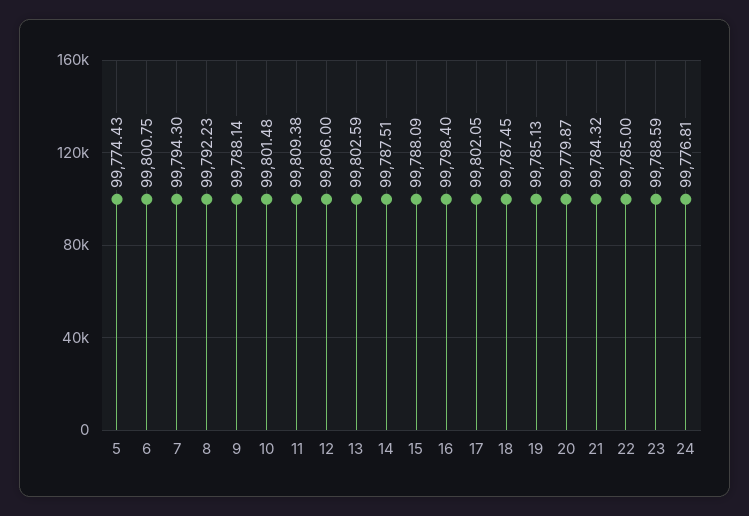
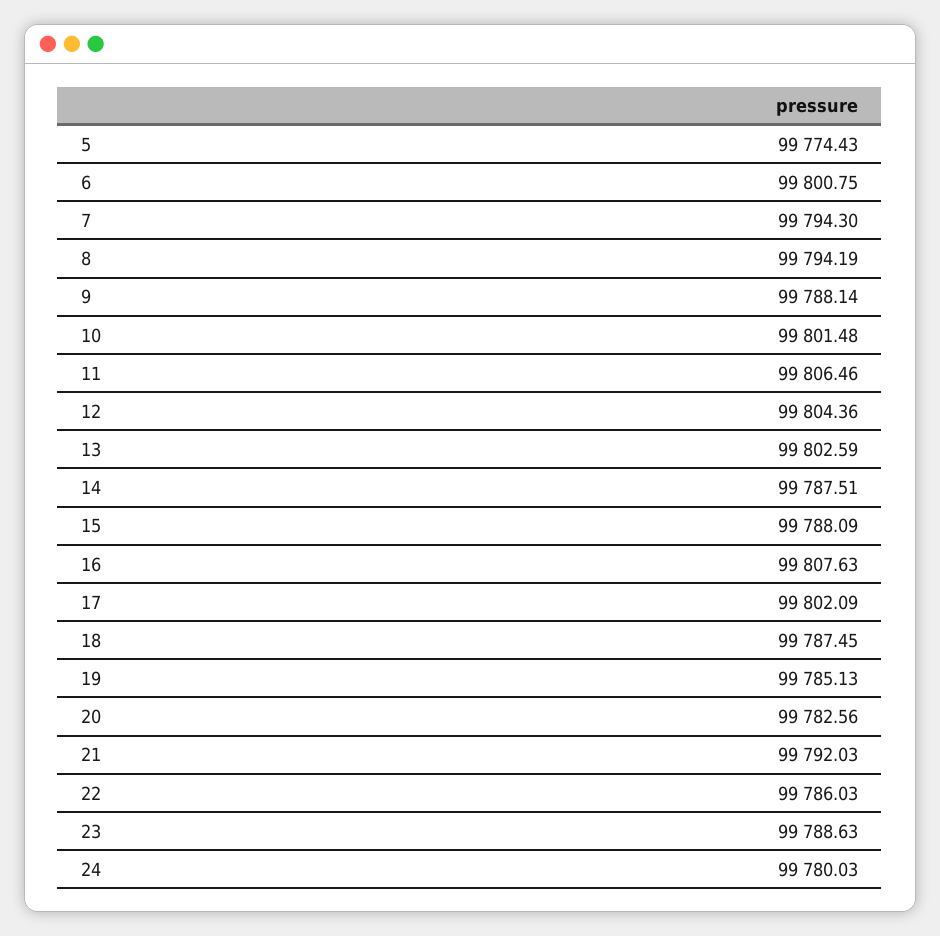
8: 99792.23 -> 99794.19
11: 99809.38 -> 99806.46
12: 99806 -> 99804.36
16: 99798.4 -> 99807.63
17: 99802.05 -> 99802.09
20: 99779.87 -> 99782.56
21: 99784.32 -> 99792.03
22: 99785 -> 99786.03
23: 99788.59 -> 99788.63
24: 99776.81 -> 99780.03

